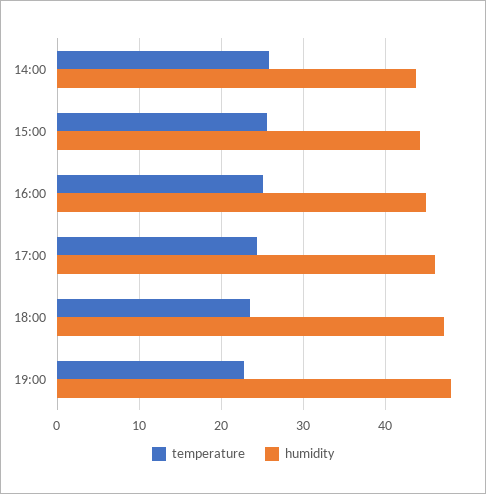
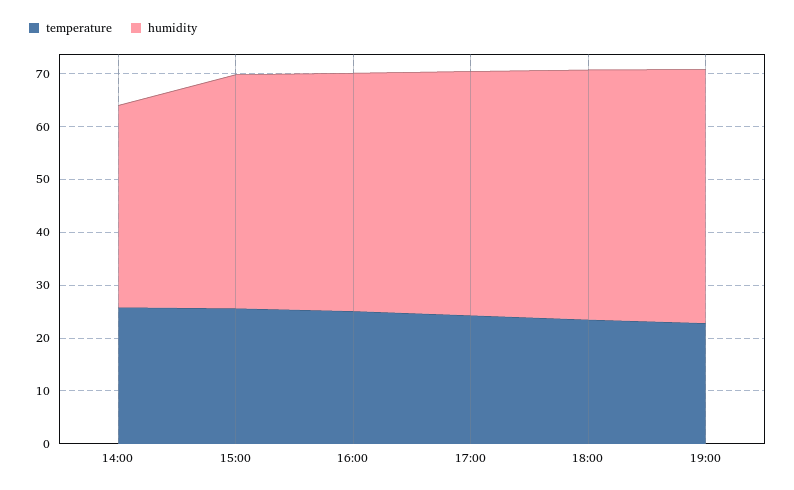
humidity, 14:00: 44 -> 38

